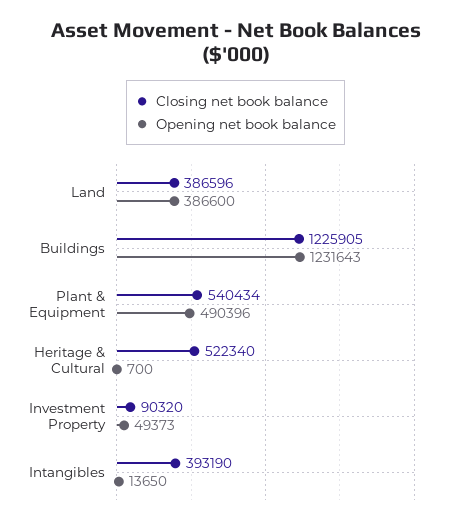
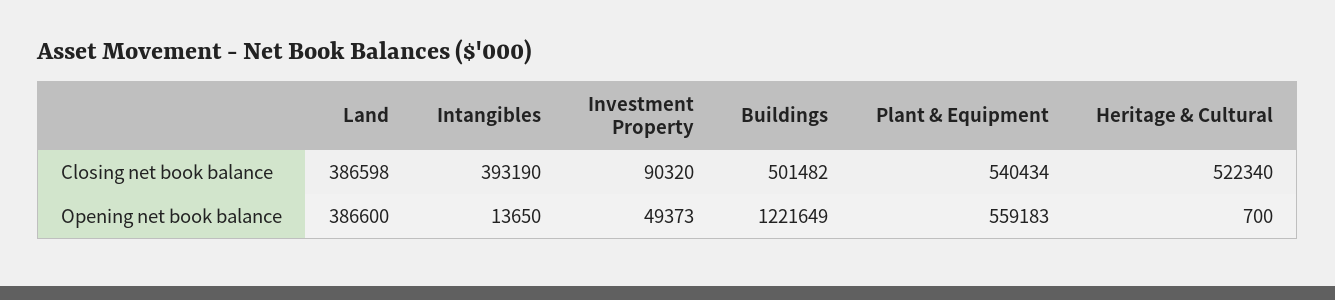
Closing net book balance, Land: 386596 -> 386598
Closing net book balance, Buildings: 1225905 -> 501482
Opening net book balance, Buildings: 1231643 -> 1221649
Opening net book balance, Plant & Equipment: 490396 -> 559183

